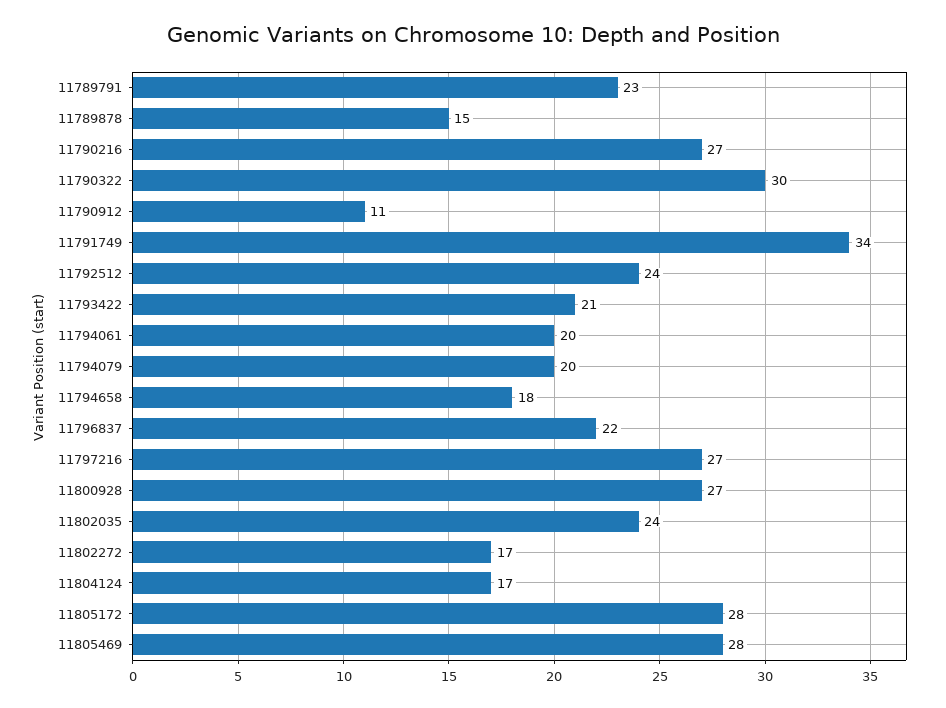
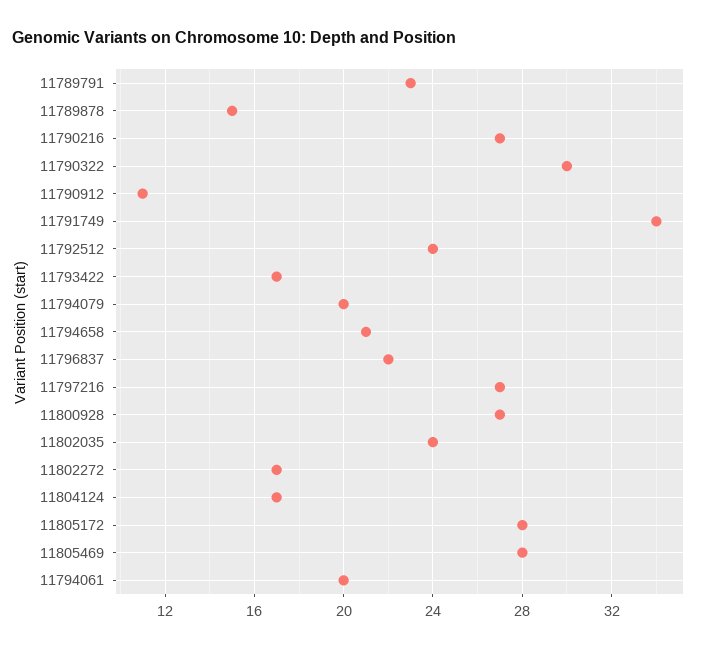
11793422: 21 -> 17
11794658: 18 -> 21

